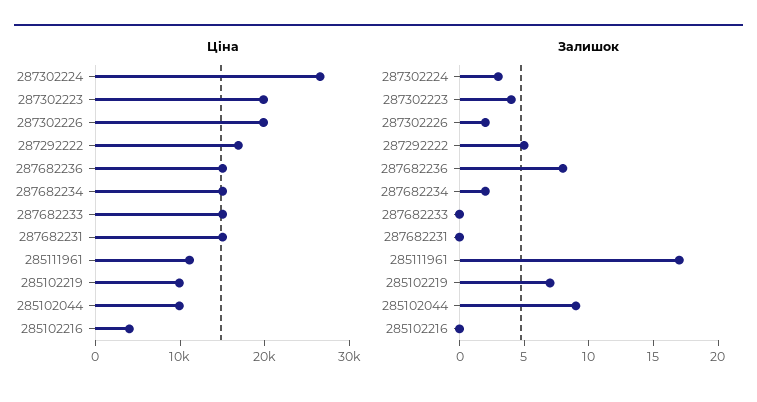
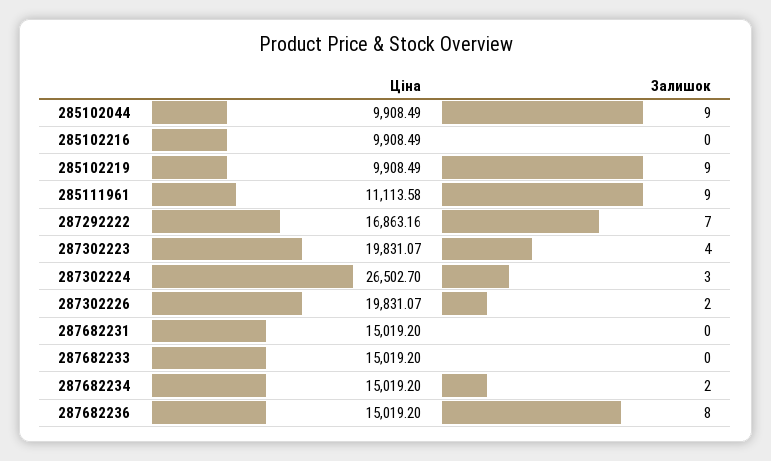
Ціна, 285102216: 4000 -> 9908.49
Залишок, 287292222: 5 -> 7
Залишок, 285111961: 17 -> 9
Залишок, 285102219: 7 -> 9

